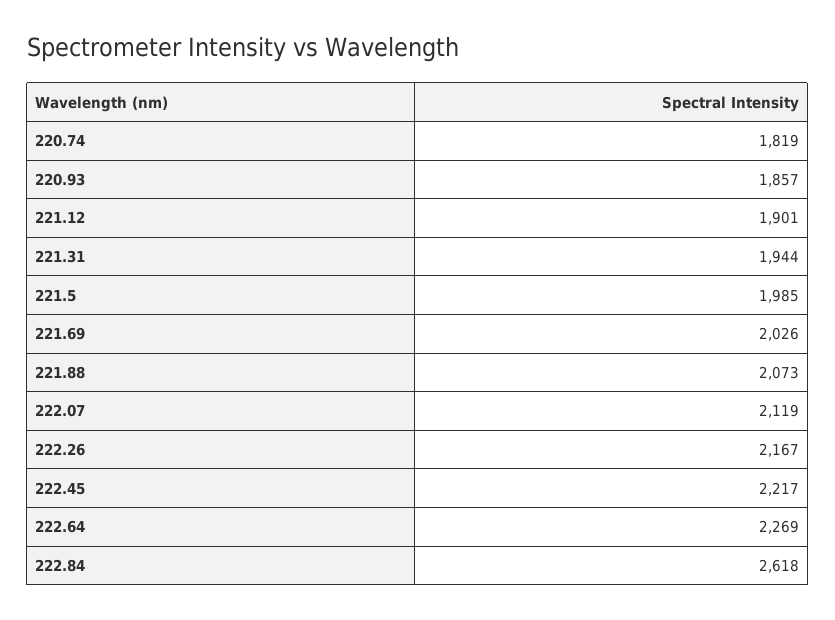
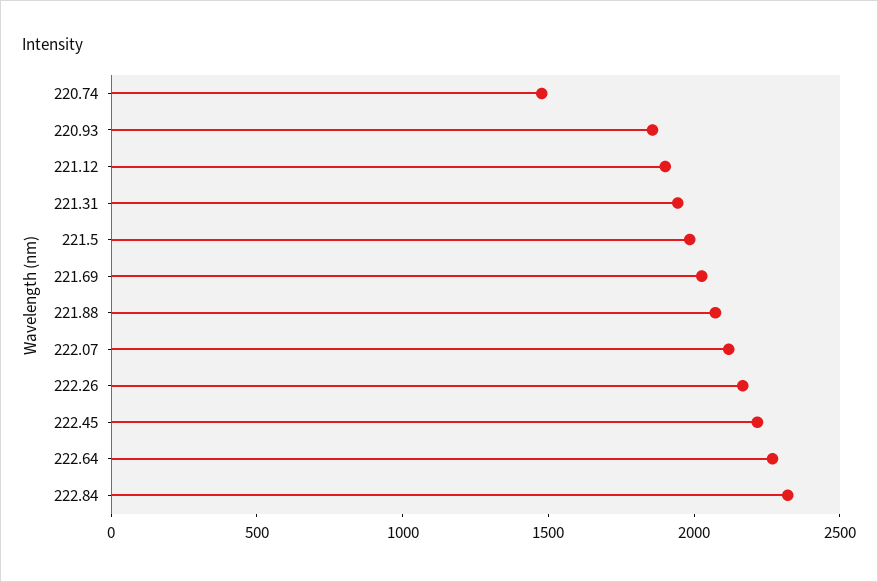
220.74: 1819 -> 1500
222.84: 2618 -> 2300

